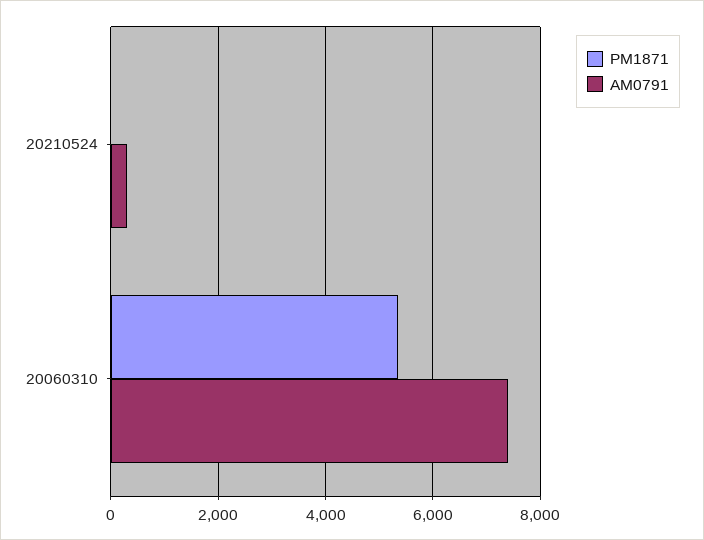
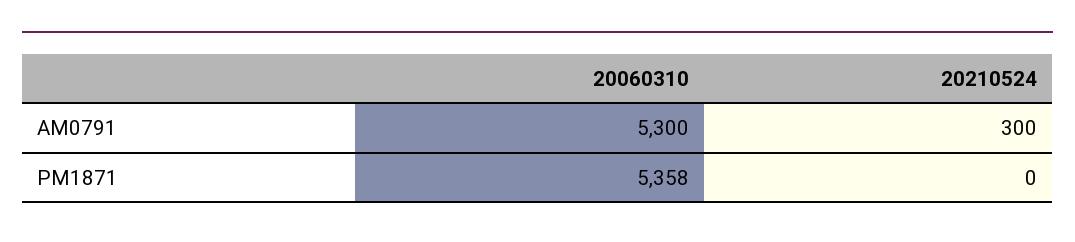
AM0791, 20060310: 7400 -> 5300

